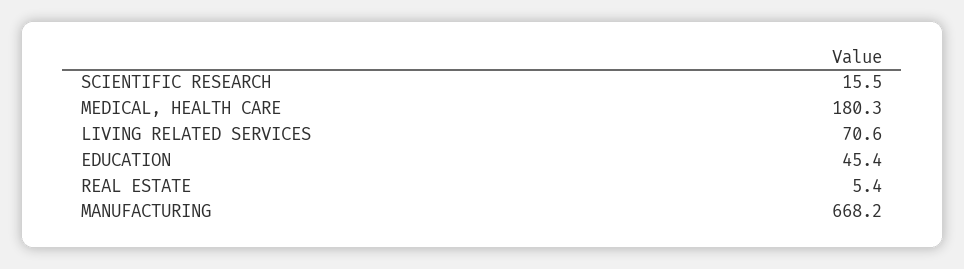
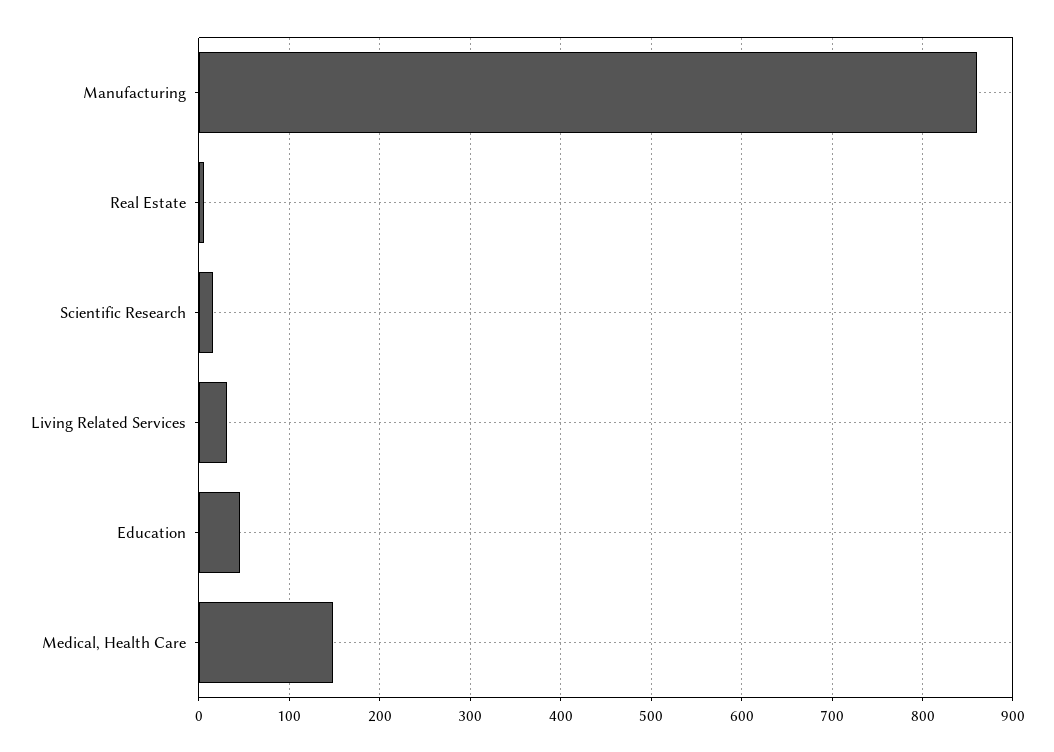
MEDICAL, HEALTH CARE: 180.3 -> 150
LIVING RELATED SERVICES: 70.6 -> 30
MANUFACTURING: 668.2 -> 860

